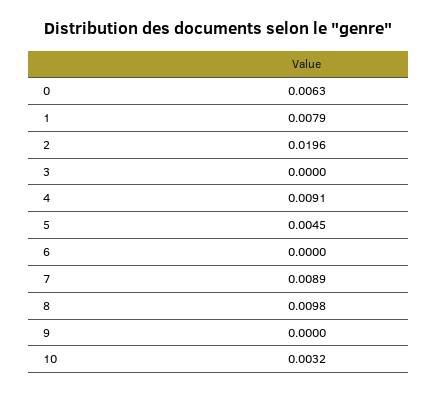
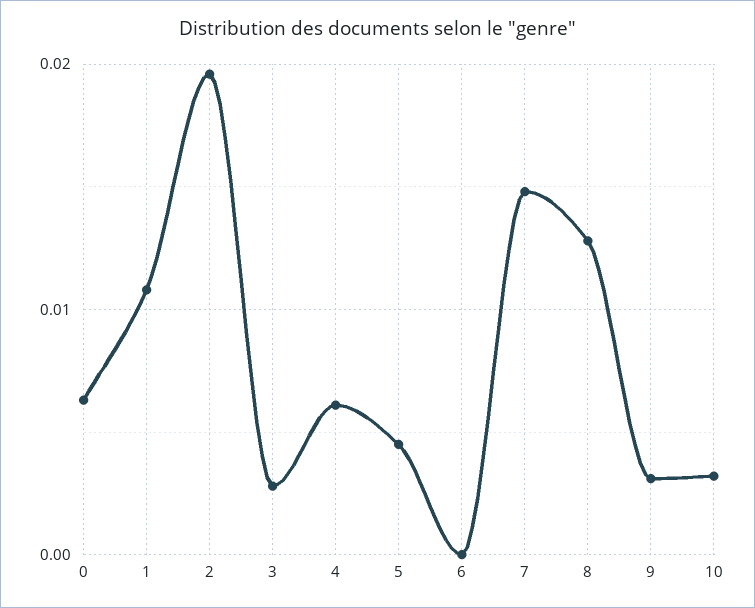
1: 0.0079 -> 0.011
3: 0 -> 0.003
4: 0.0091 -> 0.006
7: 0.0089 -> 0.015
8: 0.0098 -> 0.013
9: 0 -> 0.003

